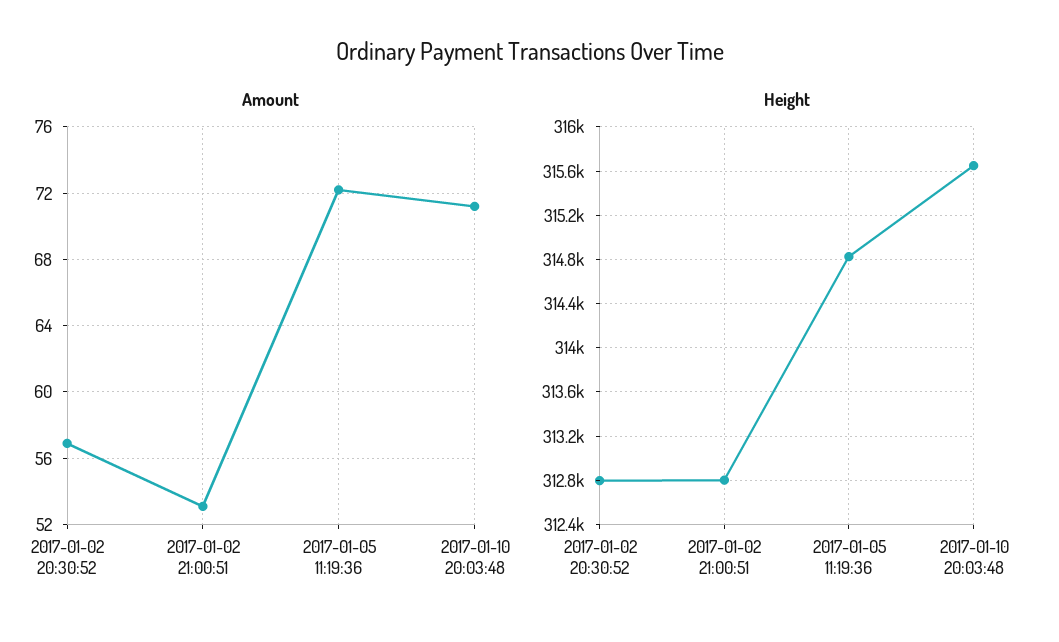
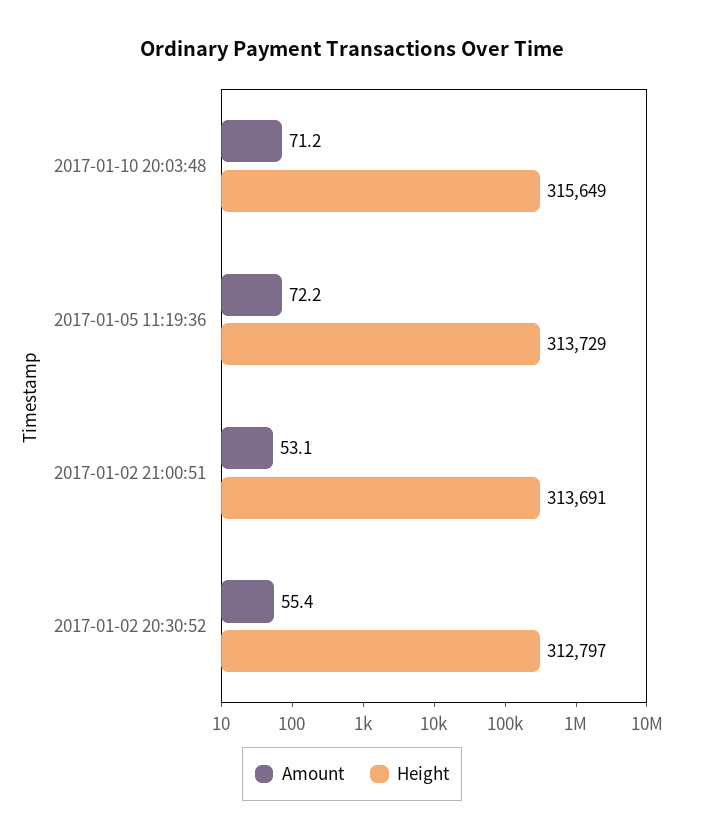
Amount, 2017-01-02 20:30:52: 57 -> 55.4
Height, 2017-01-02 21:00:51: 312800 -> 313691
Height, 2017-01-05 11:19:36: 314800 -> 313729

